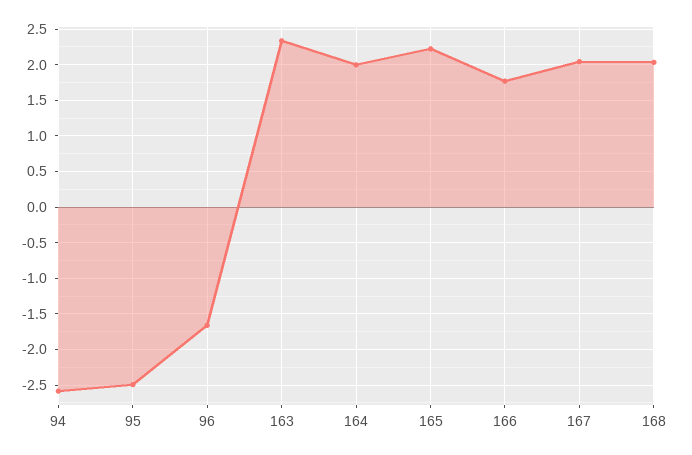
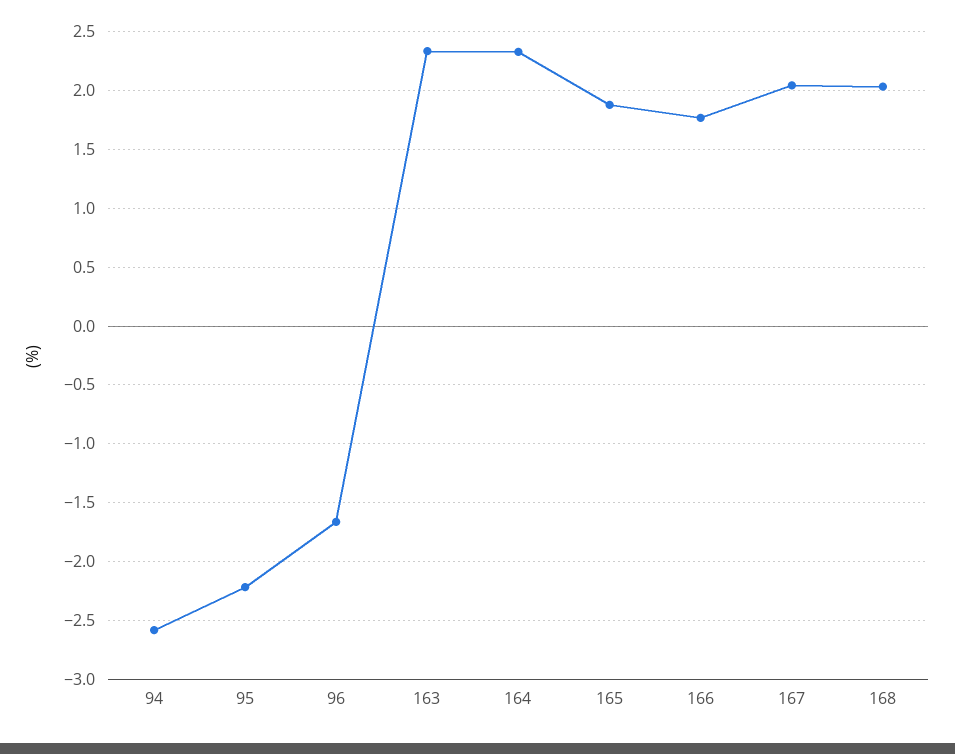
95: -2.5 -> -2.2
164: 2 -> 2.3
165: 2.2 -> 1.9

